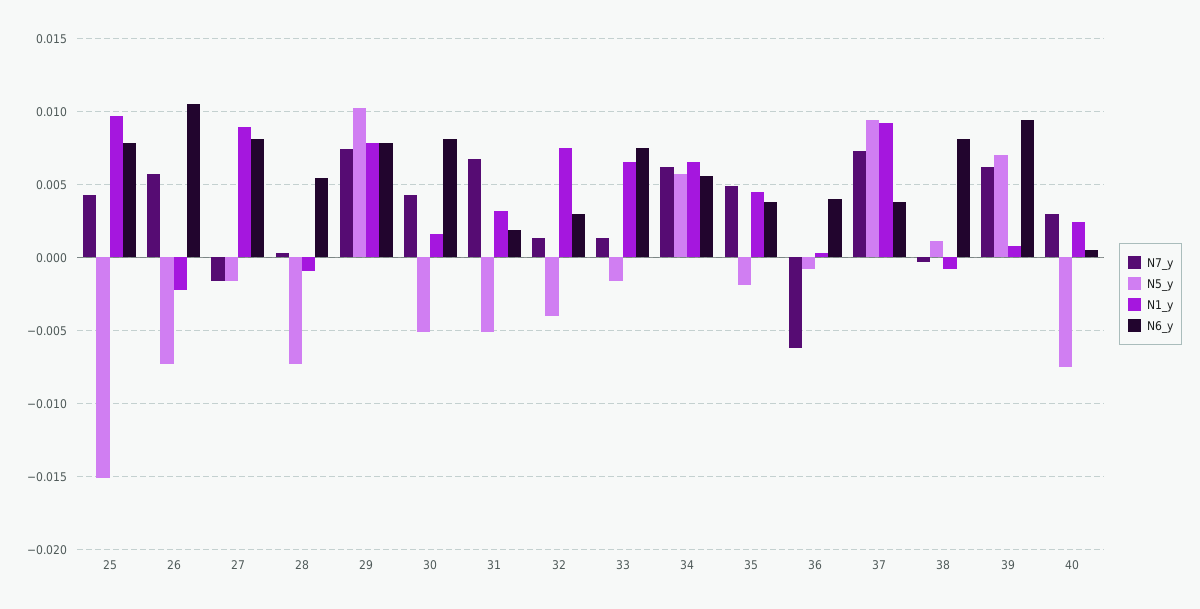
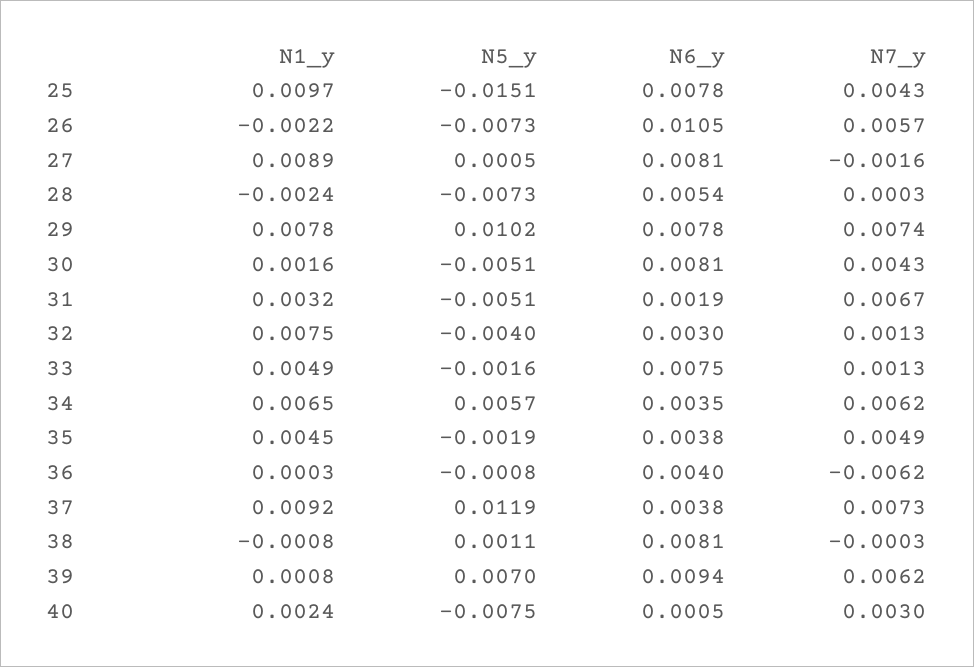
N5_y, 27: -0.0015 -> 0.0005
N1_y, 28: -0.001 -> -0.0024
N1_y, 33: 0.0065 -> 0.0049
N6_y, 34: 0.0055 -> 0.0035
N5_y, 37: 0.0095 -> 0.0119

